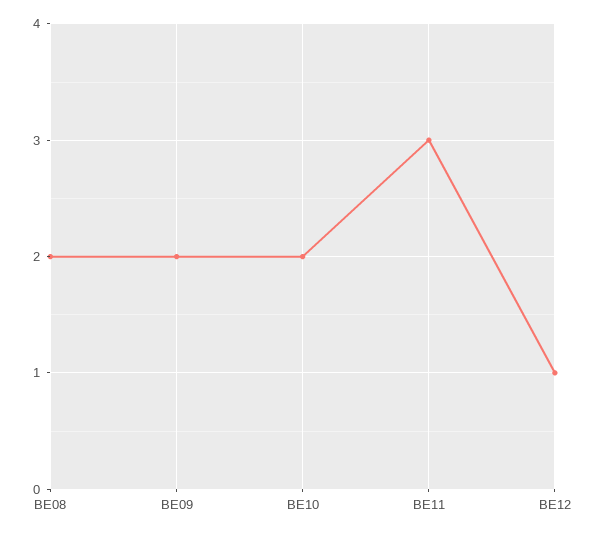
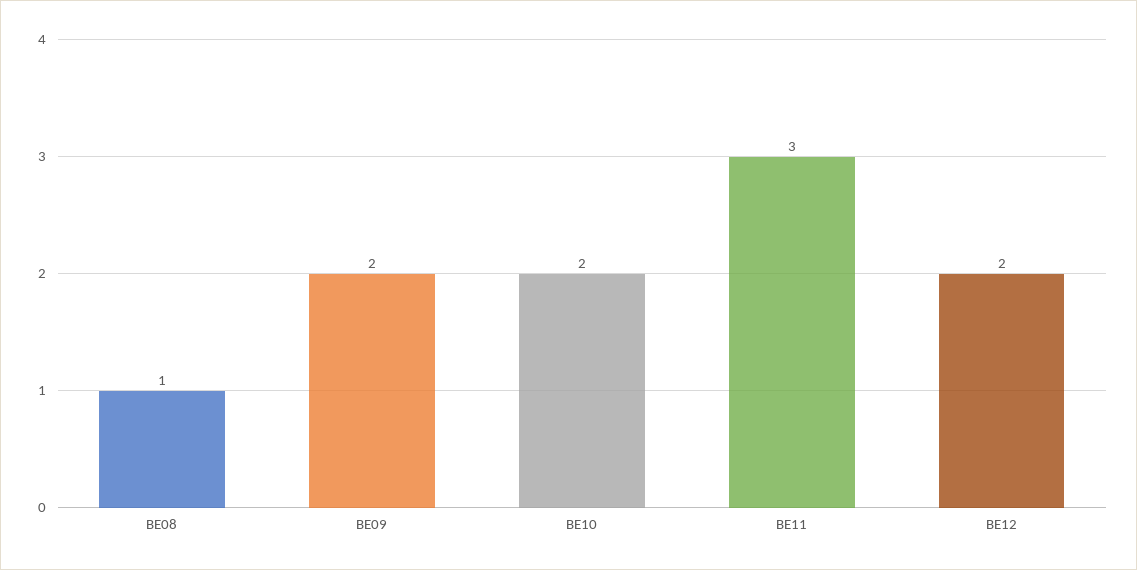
BE08: 2 -> 1
BE12: 1 -> 2

